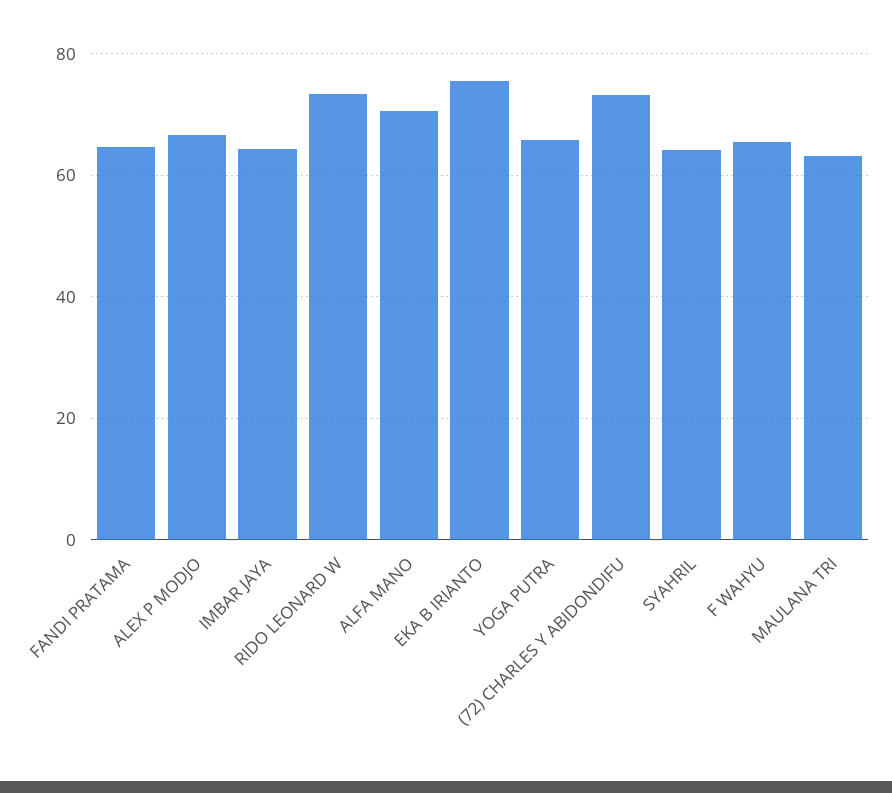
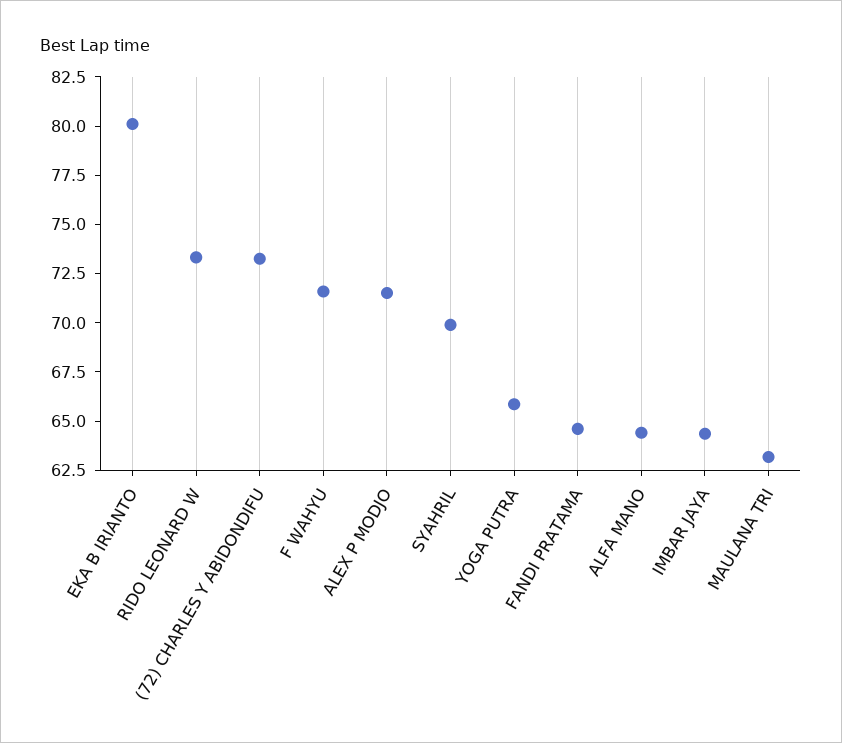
ALEX P MODJO: 66 -> 71.5
ALFA MANO: 70 -> 64.5
EKA B IRIANTO: 76 -> 80
SYAHRIL: 64 -> 70
F WAHYU: 66 -> 71.5

